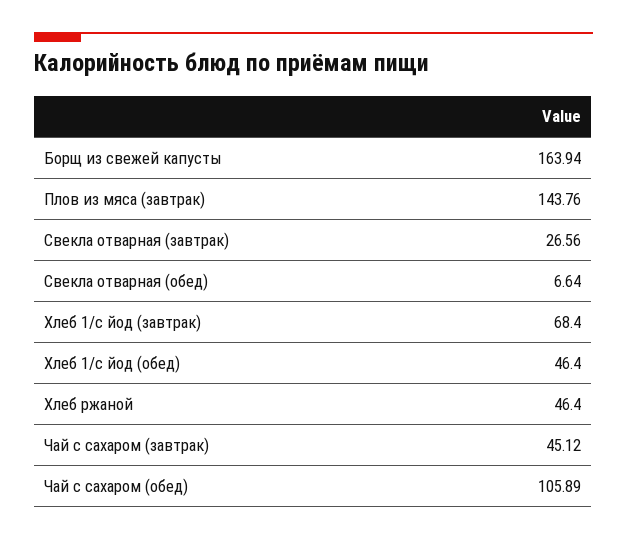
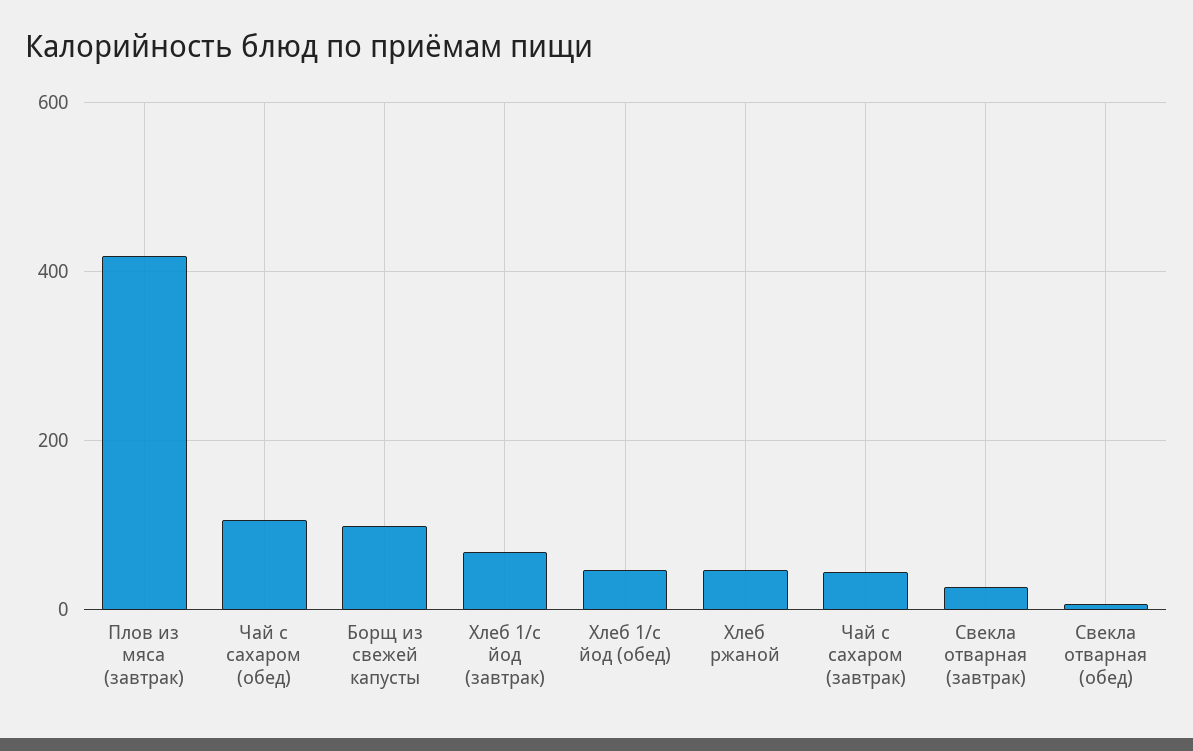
Борщ из свежей капусты: 163.94 -> 100
Плов из мяса (завтрак): 143.76 -> 420

